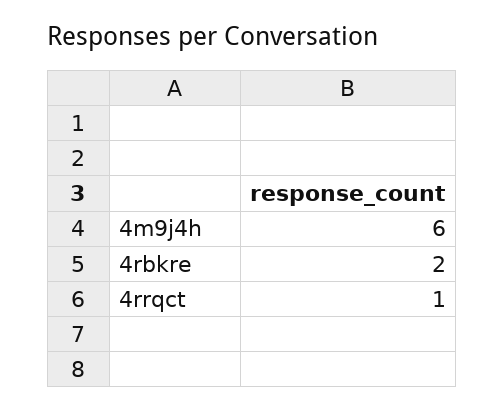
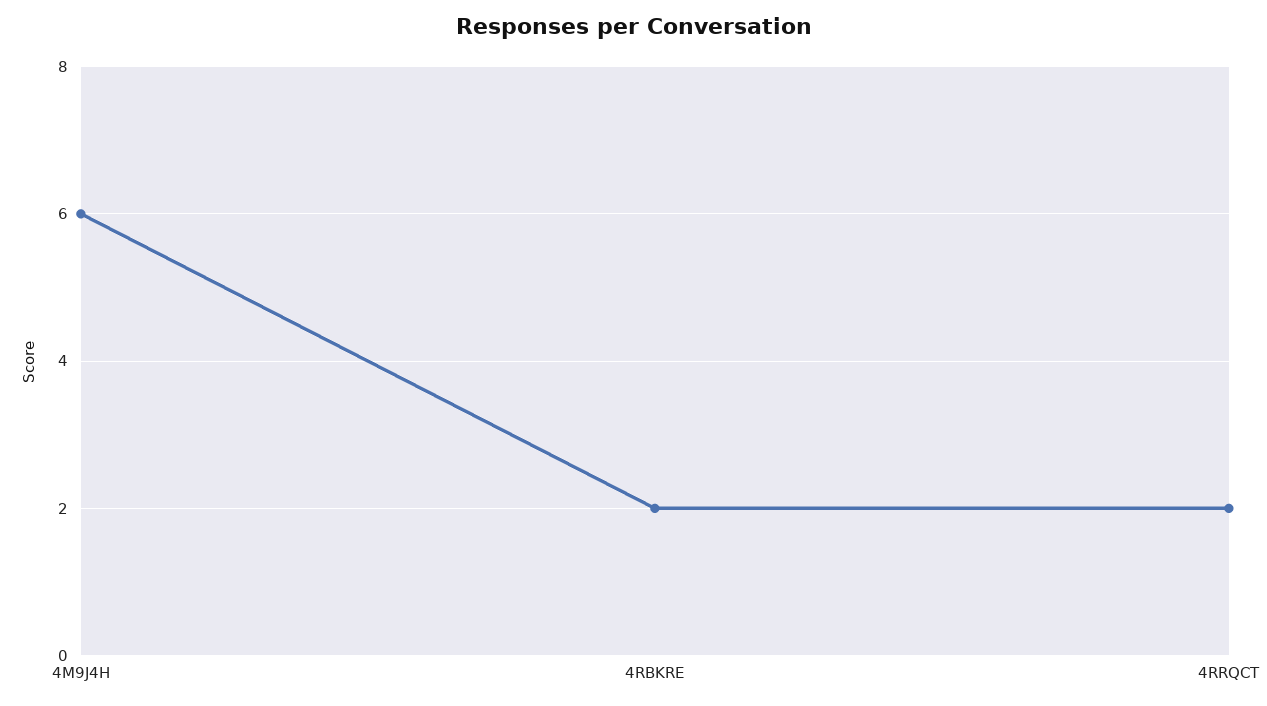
4rrqct: 1 -> 2

